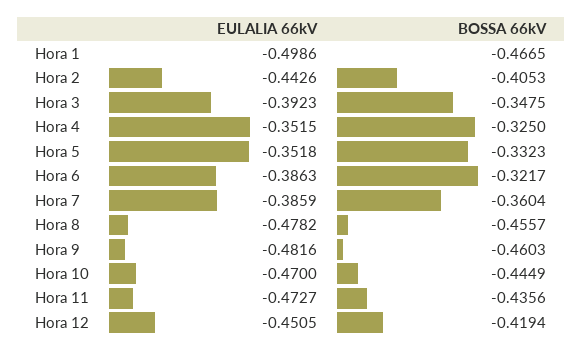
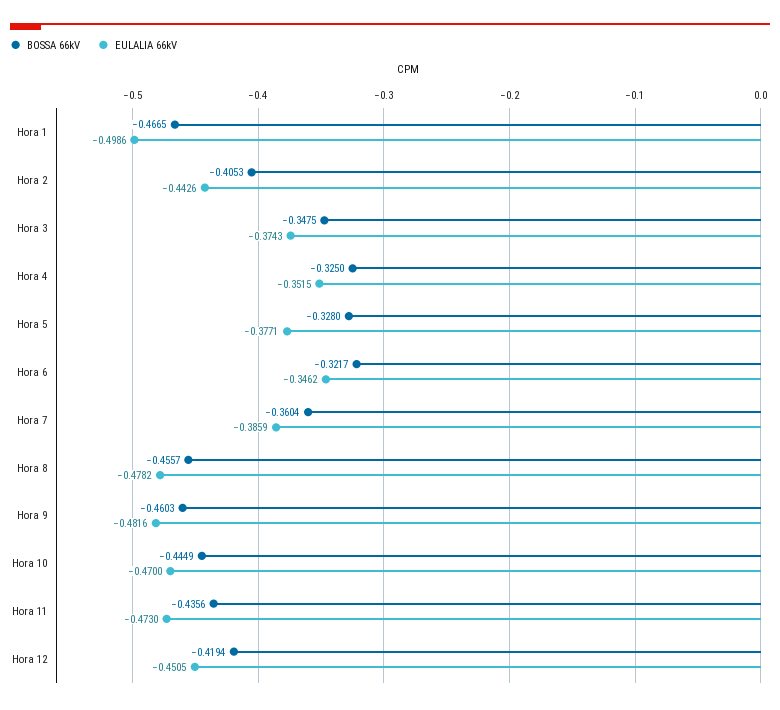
EULALIA 66kV, Hora 3: -0.3923 -> -0.3743
EULALIA 66kV, Hora 5: -0.3518 -> -0.3771
BOSSA 66kV, Hora 5: -0.3323 -> -0.328
EULALIA 66kV, Hora 6: -0.3863 -> -0.3462
EULALIA 66kV, Hora 11: -0.4727 -> -0.473

